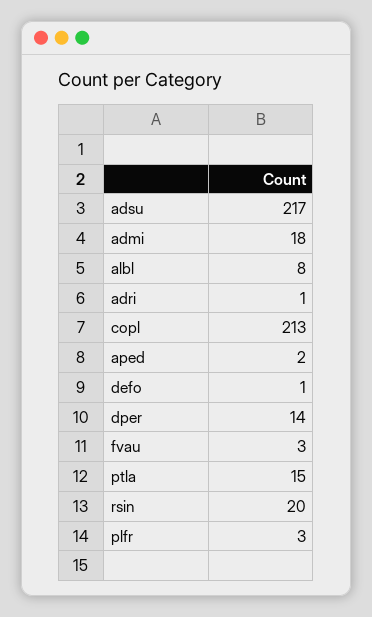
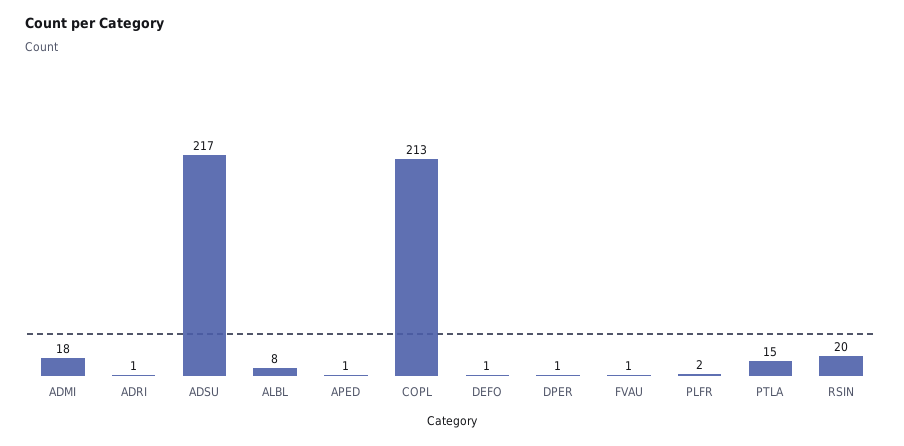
aped: 2 -> 1
dper: 14 -> 1
fvau: 3 -> 1
plfr: 3 -> 2

